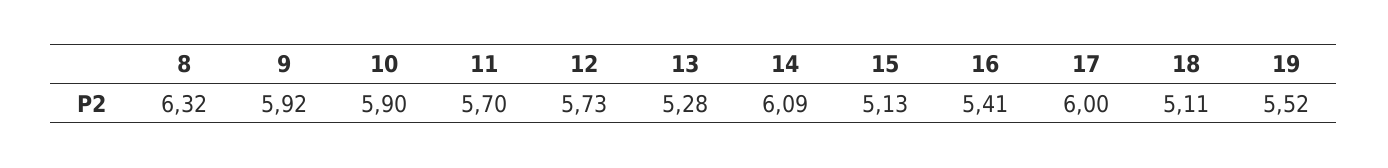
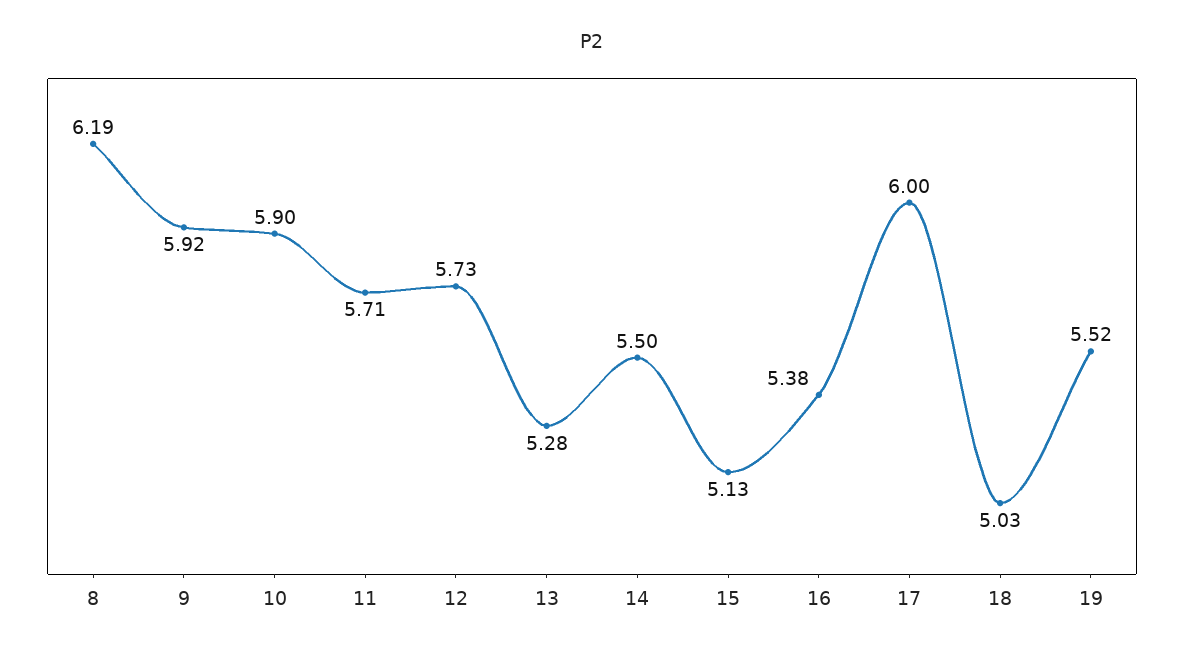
8: 6.32 -> 6.19
11: 5.7 -> 5.71
14: 6.09 -> 5.5
16: 5.41 -> 5.38
18: 5.11 -> 5.03

